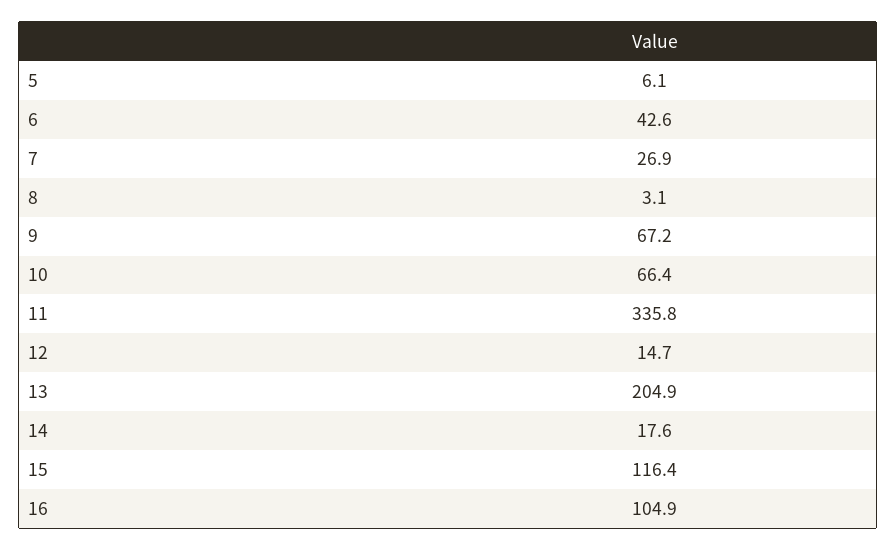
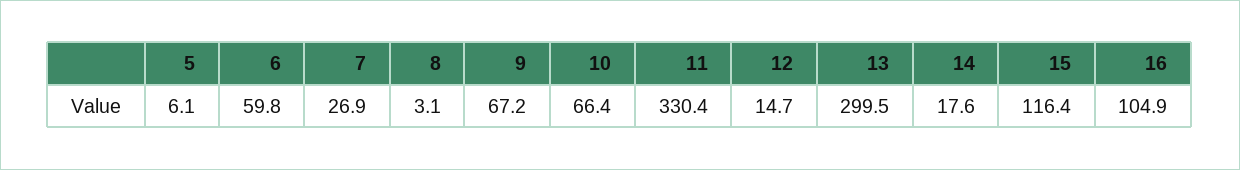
6: 42.6 -> 59.8
11: 335.8 -> 330.4
13: 204.9 -> 299.5

